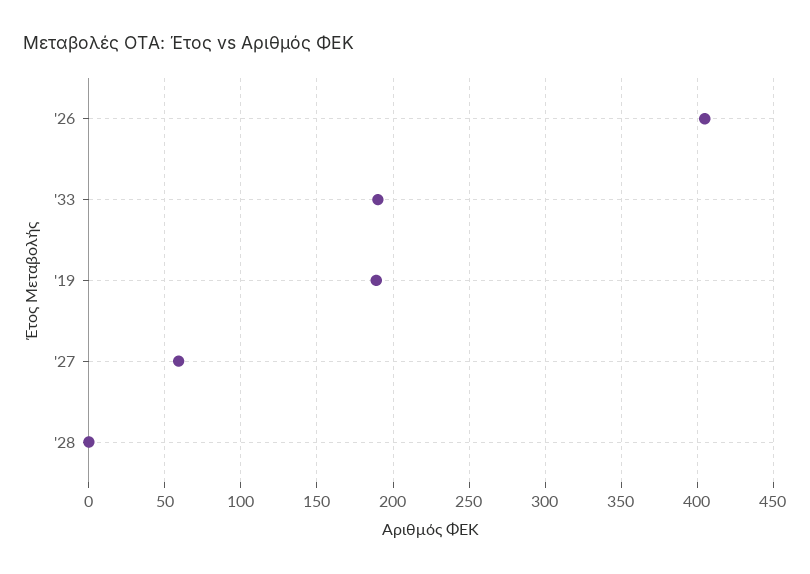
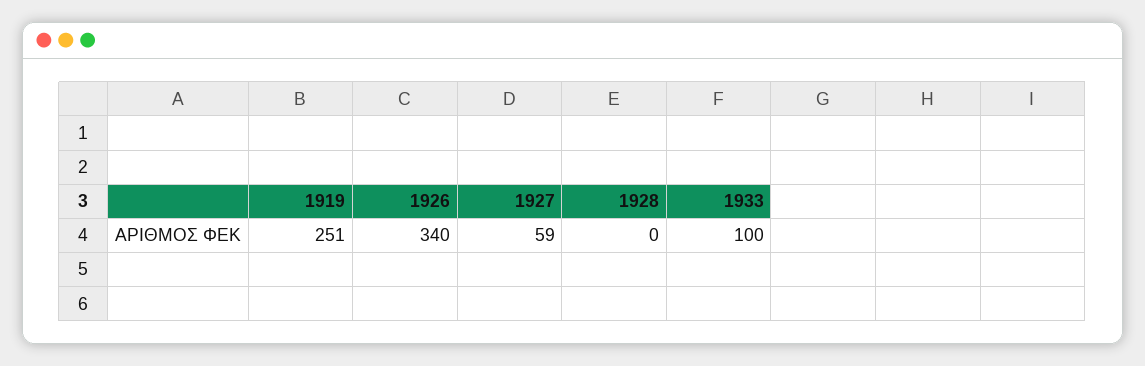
'26: 405 -> 340
'33: 190 -> 100
'19: 190 -> 251

